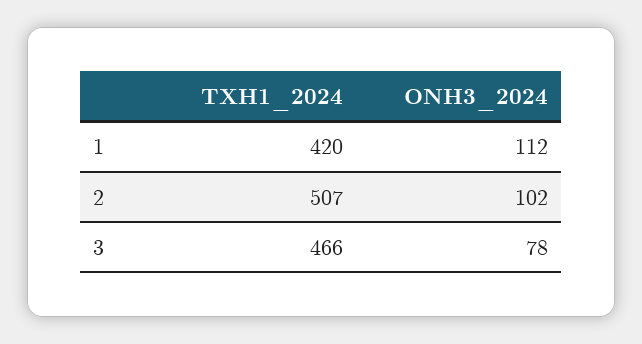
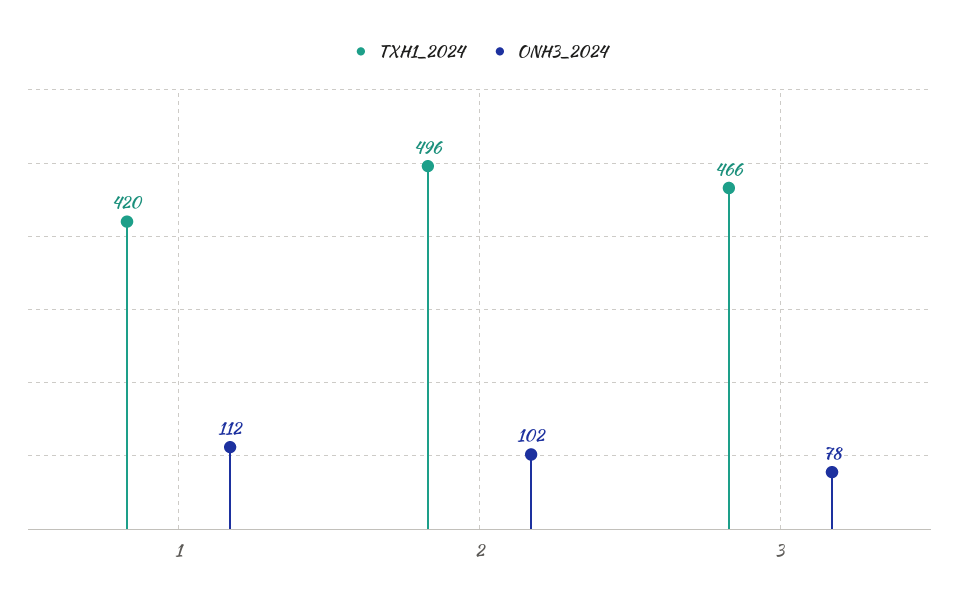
TXH1_2024, 2: 507 -> 496

